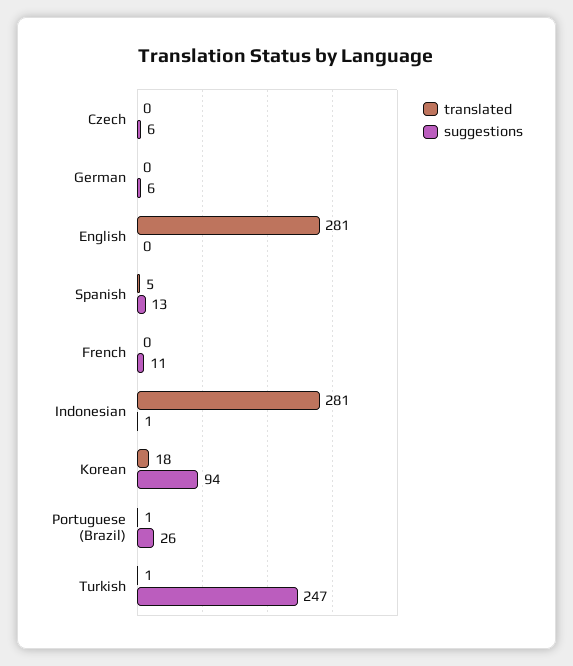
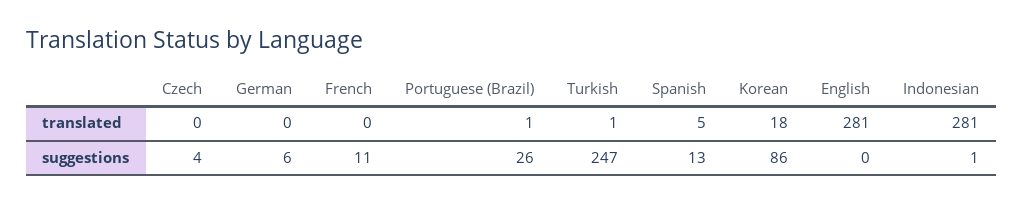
suggestions, Czech: 6 -> 4
suggestions, Korean: 94 -> 86

